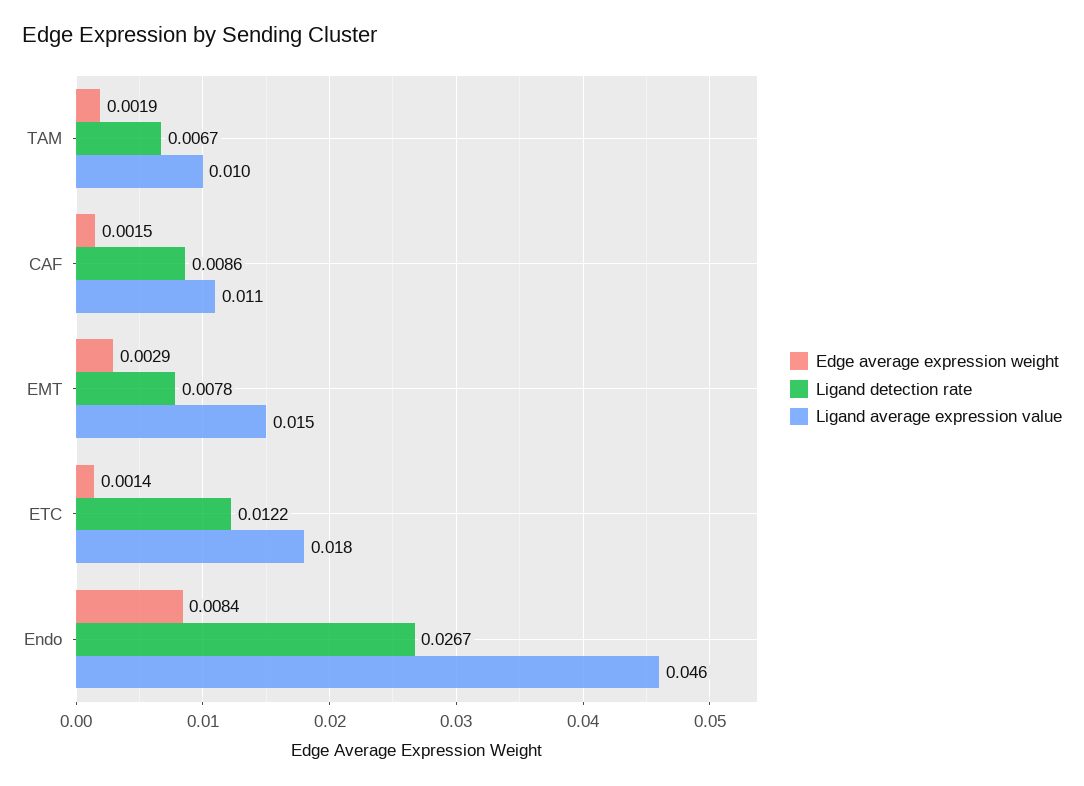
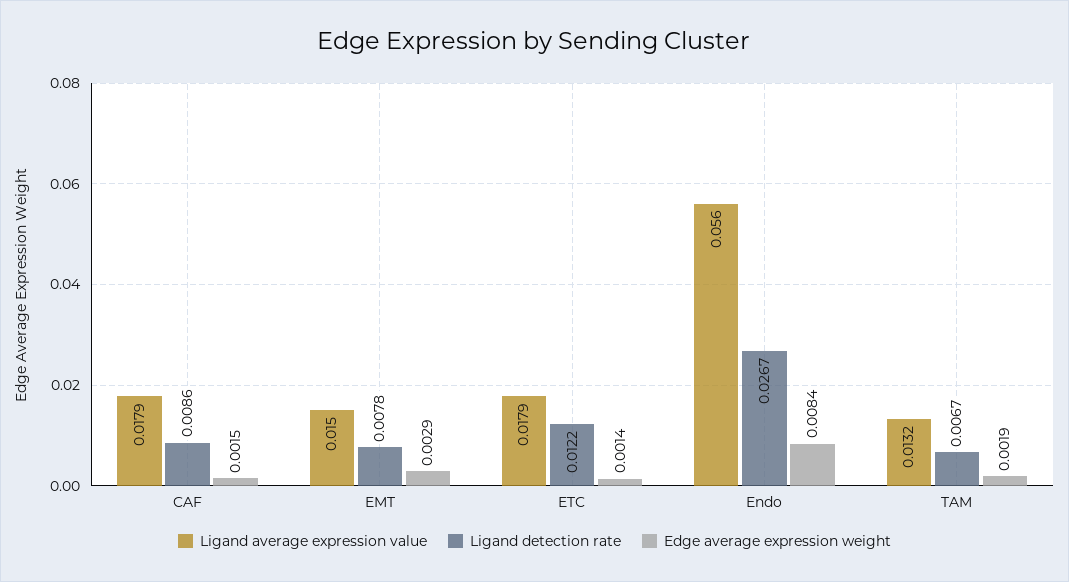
Ligand average expression value, TAM: 0.01 -> 0.0132
Ligand average expression value, CAF: 0.011 -> 0.0179
Ligand average expression value, Endo: 0.046 -> 0.056

